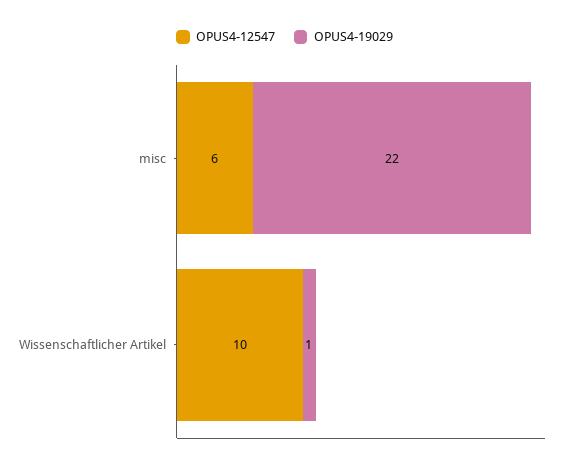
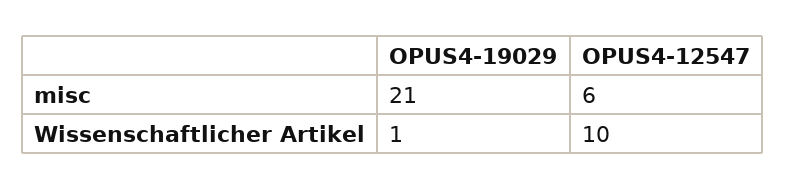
OPUS4-19029, misc: 22 -> 21

